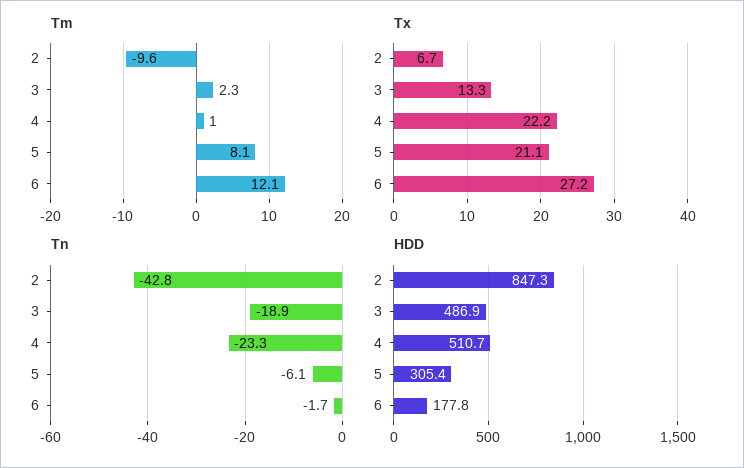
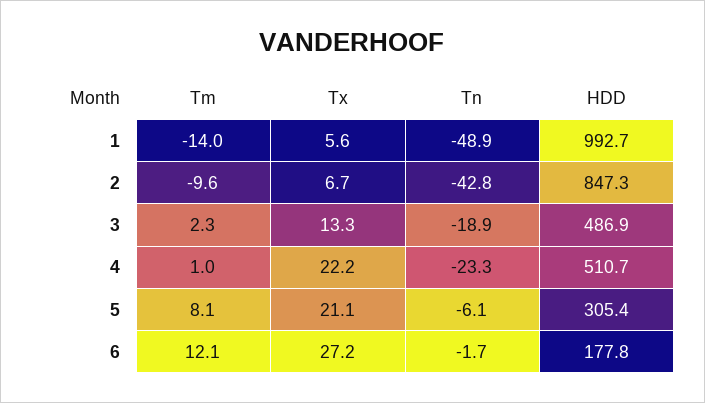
Tm, 1: none -> -14
Tx, 1: none -> 5.6
Tn, 1: none -> -48.9
HDD, 1: none -> 992.7

